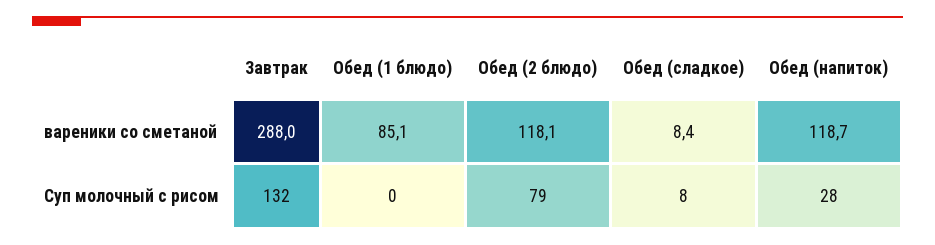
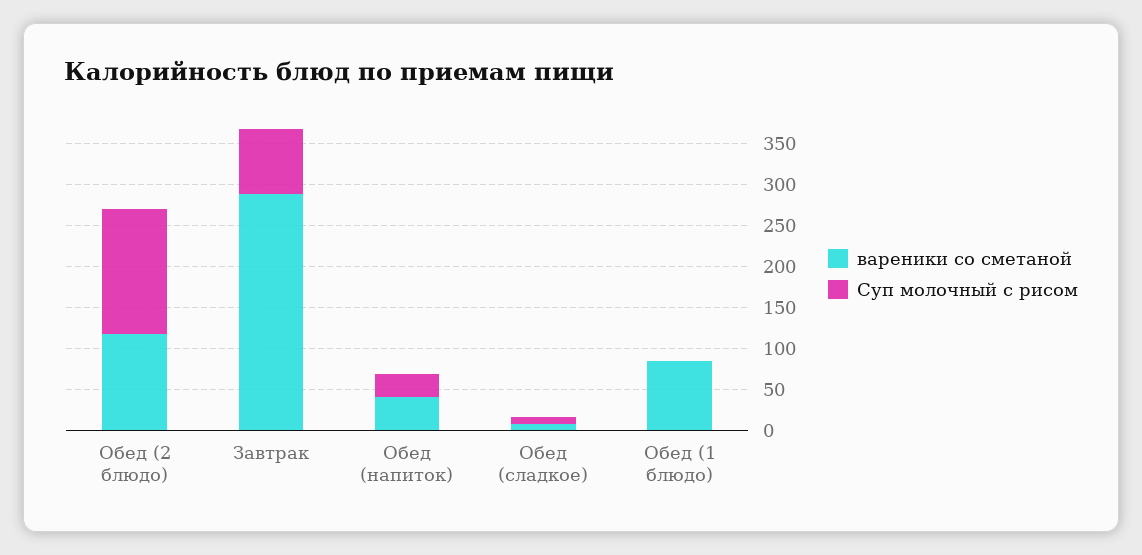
вареники со сметаной, Обед (напиток): 118.7 -> 40
Суп молочный с рисом, Завтрак: 132 -> 80
Суп молочный с рисом, Обед (2 блюдо): 79 -> 150

